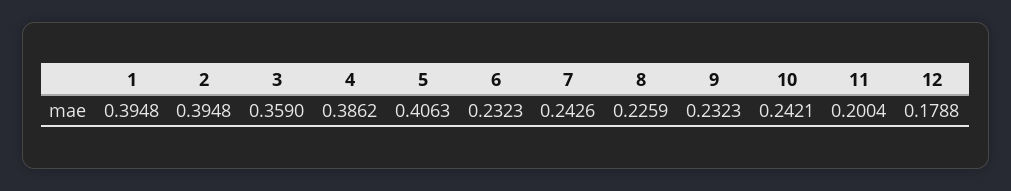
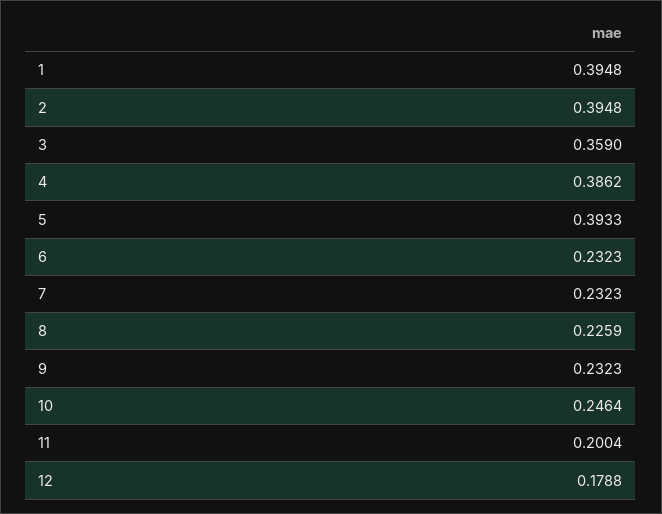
5: 0.4063 -> 0.3933
7: 0.2426 -> 0.2323
10: 0.2421 -> 0.2464

